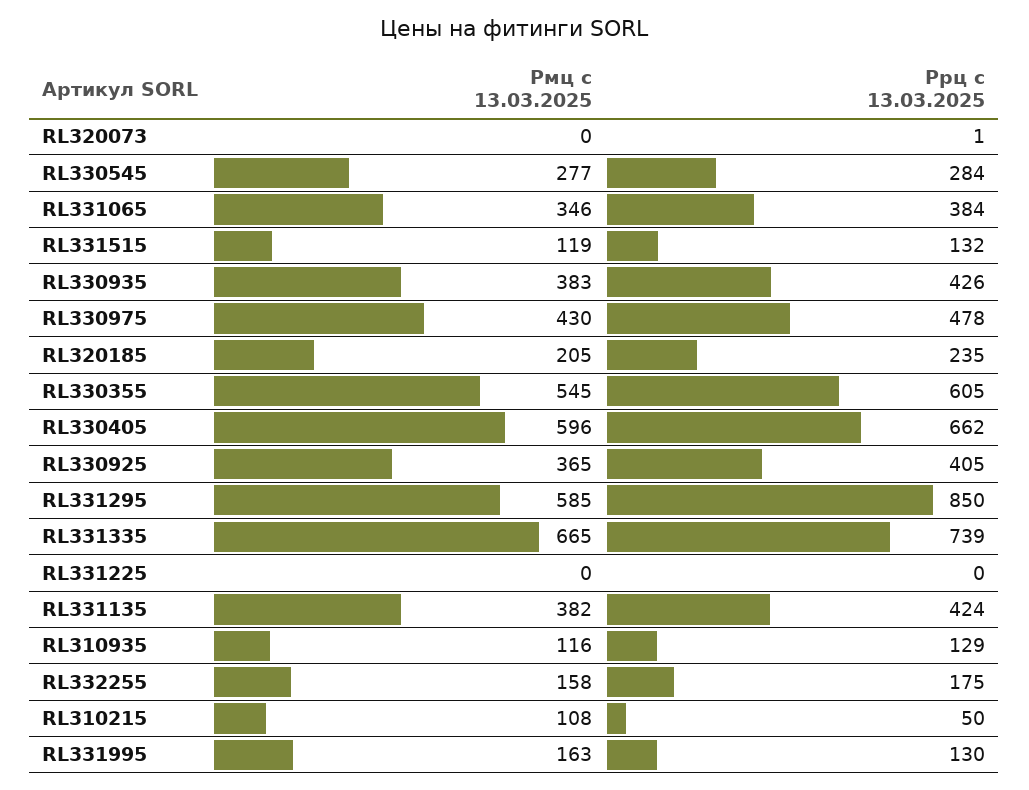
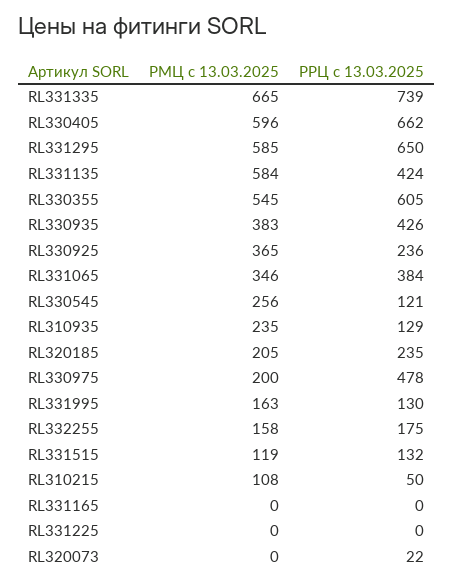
Ррц с 13.03.2025, RL320073: 1 -> 22
Рмц с 13.03.2025, RL330545: 277 -> 256
Ррц с 13.03.2025, RL330545: 284 -> 121
Рмц с 13.03.2025, RL330975: 430 -> 200
Ррц с 13.03.2025, RL330925: 405 -> 236
Ррц с 13.03.2025, RL331295: 850 -> 650
Рмц с 13.03.2025, RL331135: 382 -> 584
Рмц с 13.03.2025, RL310935: 116 -> 235
Рмц с 13.03.2025, RL331165: none -> 0
Ррц с 13.03.2025, RL331165: none -> 0

